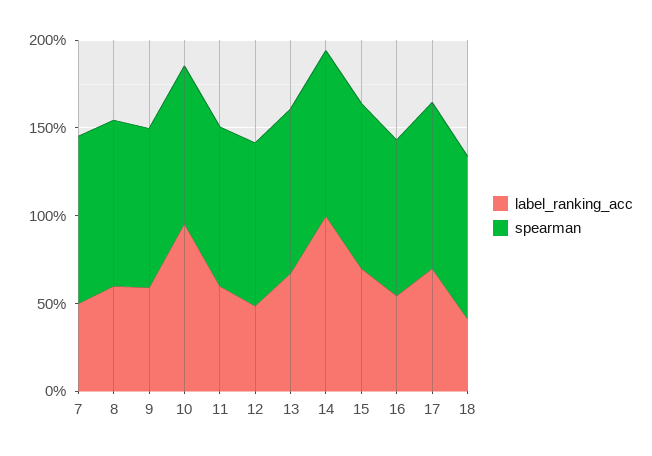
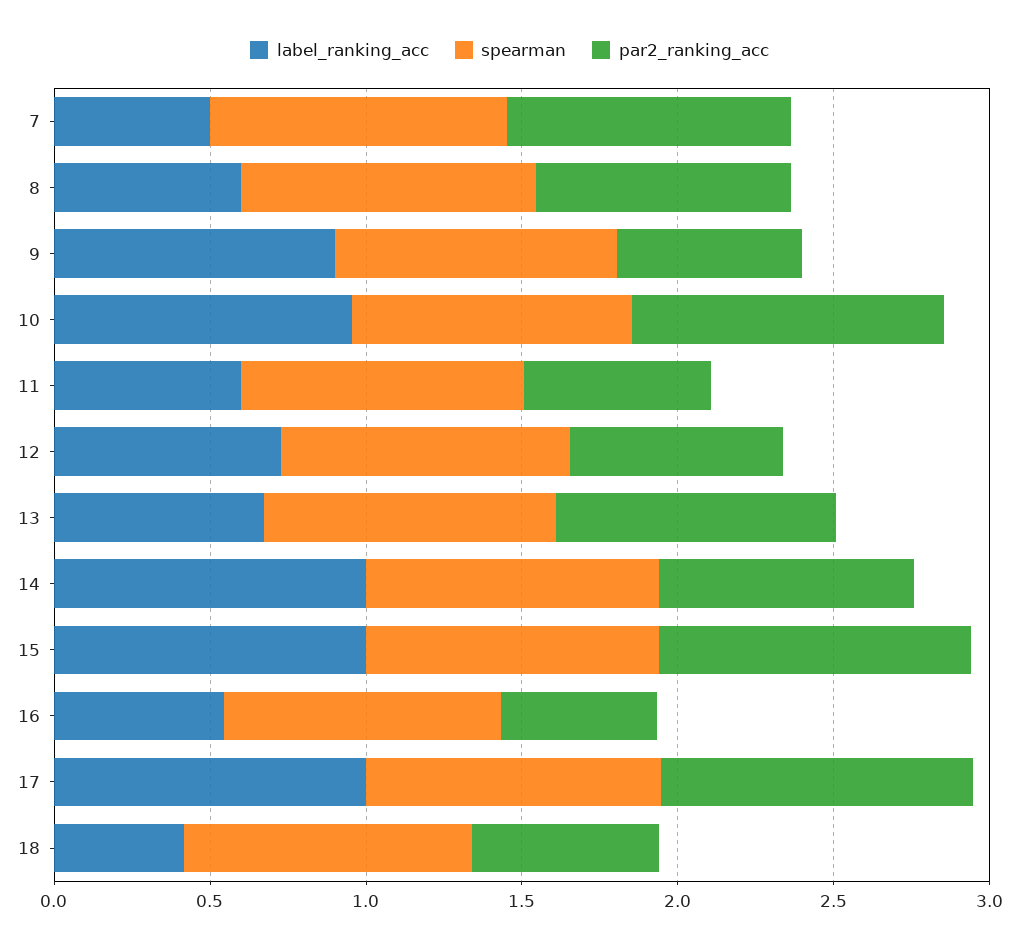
label_ranking_acc, 9: 0.6 -> 0.9
label_ranking_acc, 12: 0.5 -> 0.7
label_ranking_acc, 15: 0.7 -> 1
label_ranking_acc, 17: 0.7 -> 1
par2_ranking_acc, 7: none -> 0.9
par2_ranking_acc, 8: none -> 0.8
par2_ranking_acc, 9: none -> 0.6
par2_ranking_acc, 10: none -> 1
par2_ranking_acc, 11: none -> 0.6
par2_ranking_acc, 12: none -> 0.7
par2_ranking_acc, 13: none -> 0.9
par2_ranking_acc, 14: none -> 0.8
par2_ranking_acc, 15: none -> 1
par2_ranking_acc, 16: none -> 0.5
par2_ranking_acc, 17: none -> 1
par2_ranking_acc, 18: none -> 0.6

